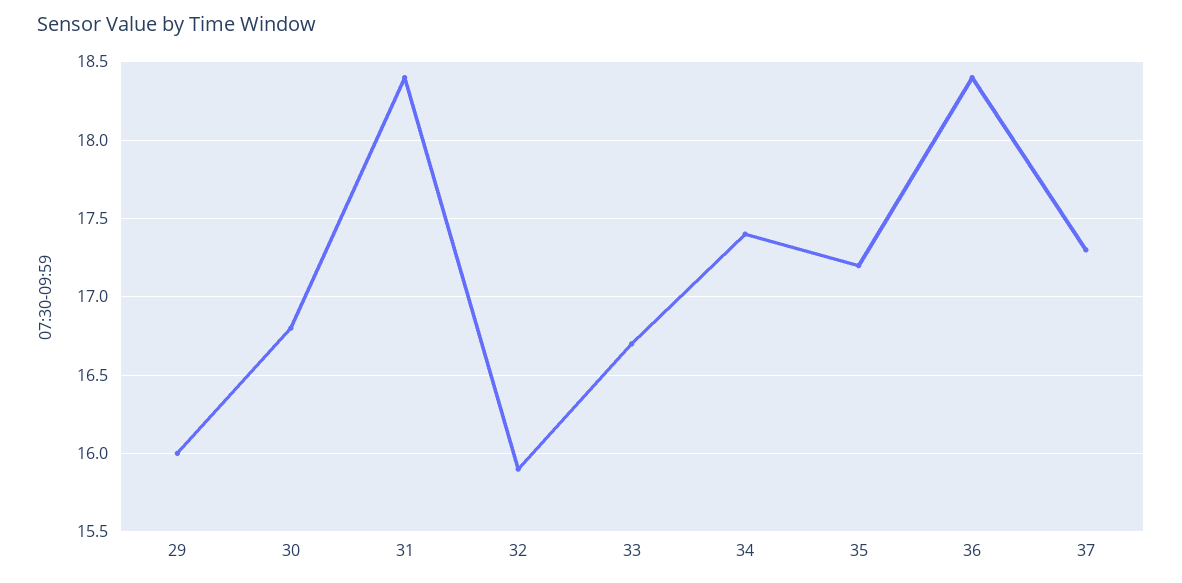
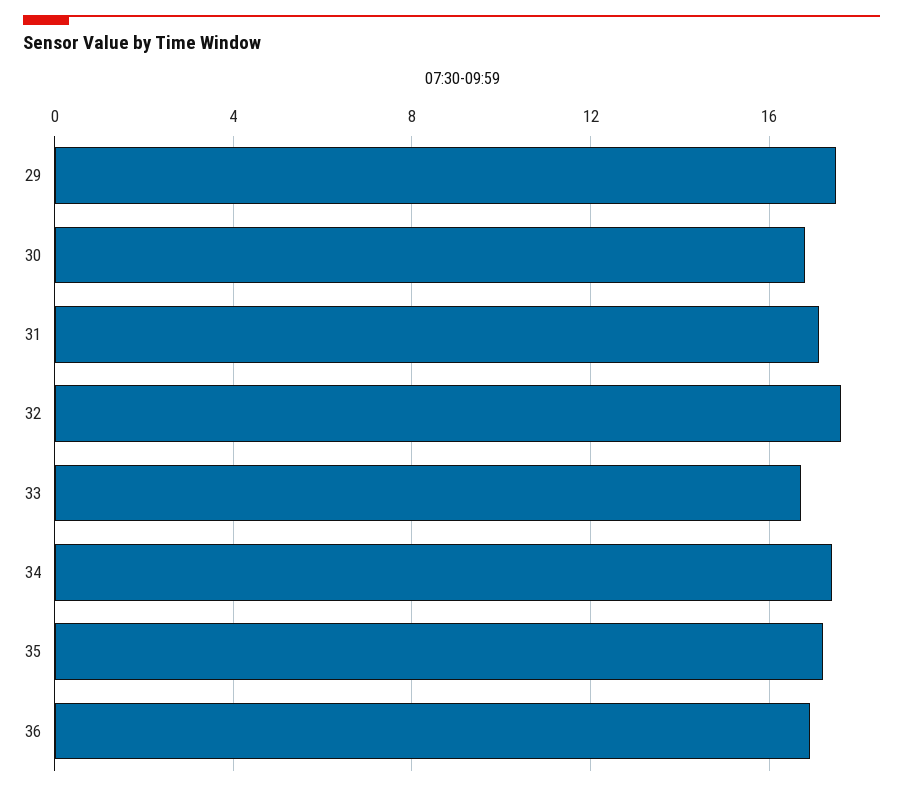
29: 16 -> 17.5
31: 18.4 -> 17
32: 15.9 -> 17.5
36: 18.4 -> 17
37: 17.3 -> none

